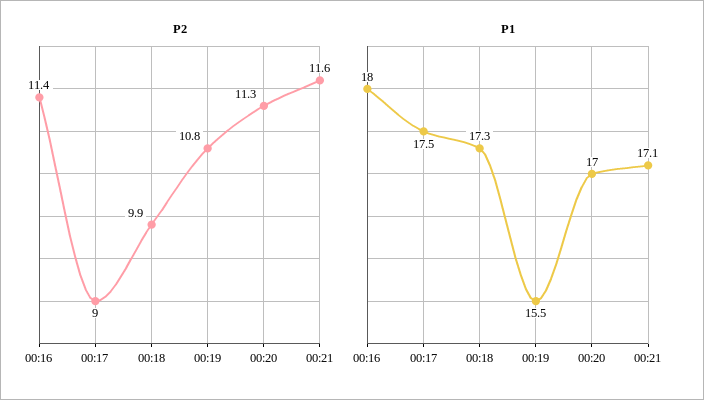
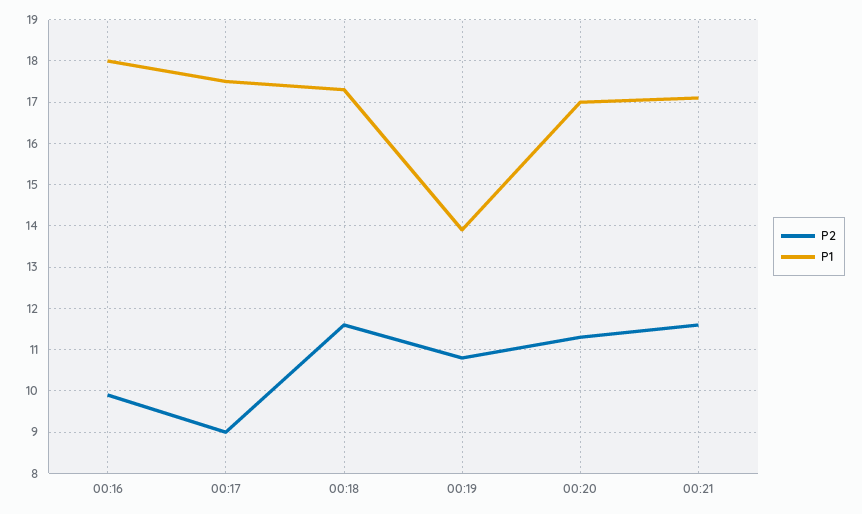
P2, 00:16: 11.4 -> 10
P2, 00:18: 9.9 -> 11.5
P1, 00:19: 15.5 -> 14

